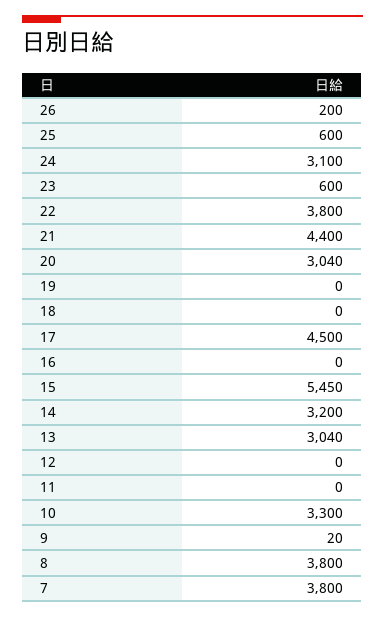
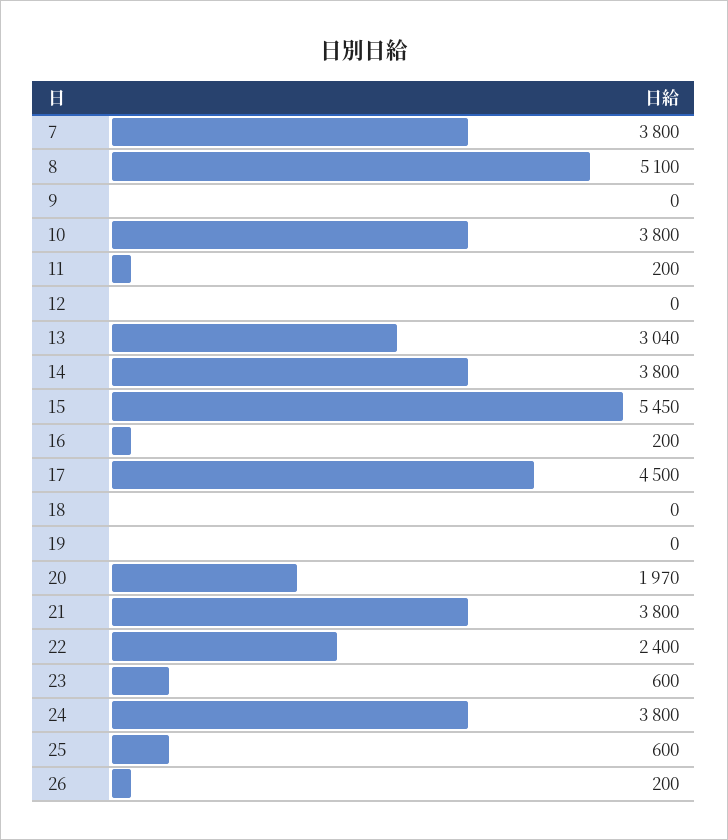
24: 3100 -> 3800
22: 3800 -> 2400
21: 4400 -> 3800
20: 3040 -> 1970
16: 0 -> 200
14: 3200 -> 3800
11: 0 -> 200
10: 3300 -> 3800
9: 20 -> 0
8: 3800 -> 5100

